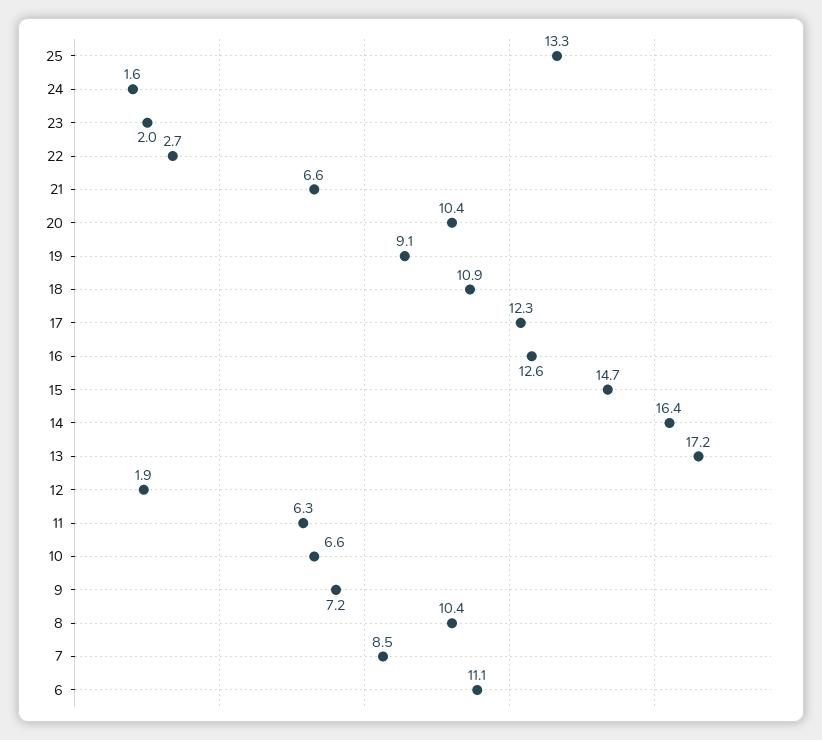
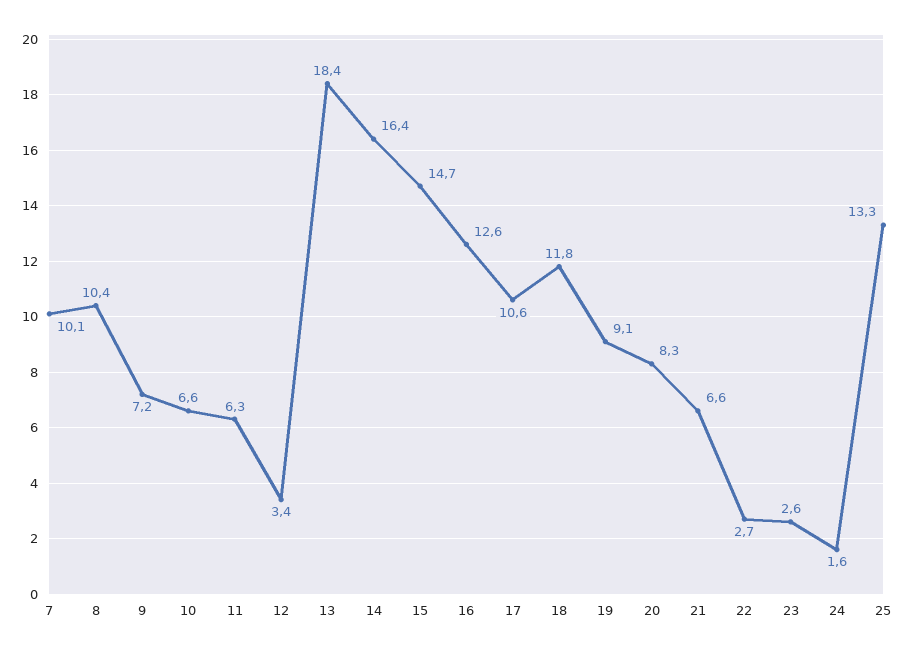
23: 2 -> 2.6
20: 10.4 -> 8.3
18: 10.9 -> 11.8
17: 12.3 -> 10.6
13: 17.2 -> 18.4
12: 1.9 -> 3.4
7: 8.5 -> 10.1
6: 11.1 -> none

